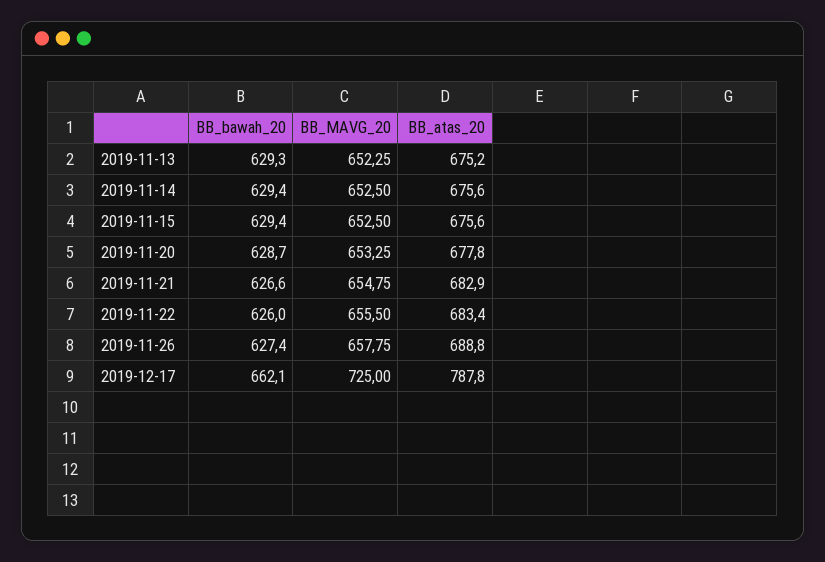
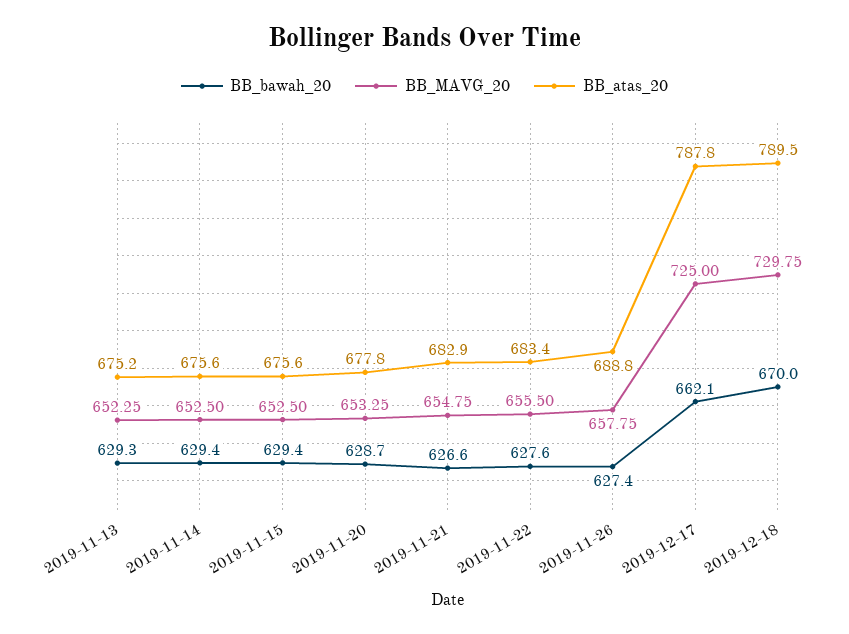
BB_bawah_20, 2019-11-22: 626 -> 627.6
BB_bawah_20, 2019-12-18: none -> 670
BB_MAVG_20, 2019-12-18: none -> 729.75
BB_atas_20, 2019-12-18: none -> 789.5

